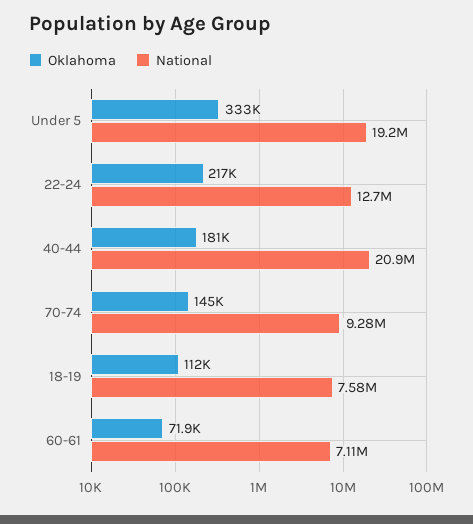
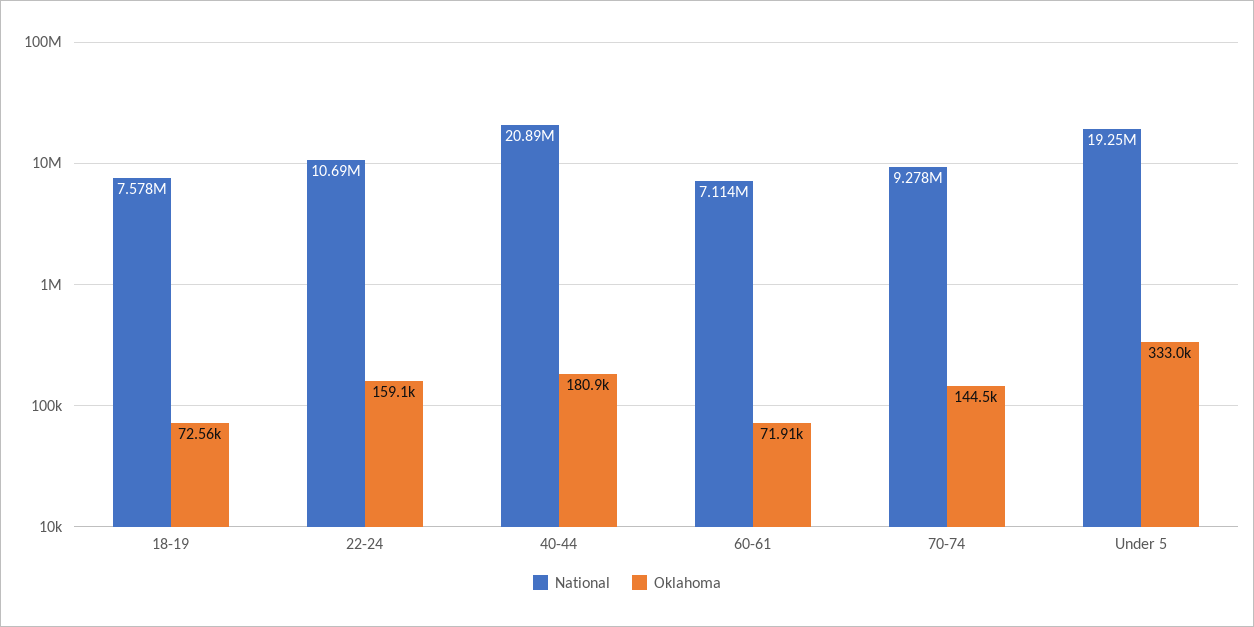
Oklahoma, 22-24: 217000 -> 159100
National, 22-24: 12700000 -> 10690000
Oklahoma, 18-19: 112000 -> 72560

